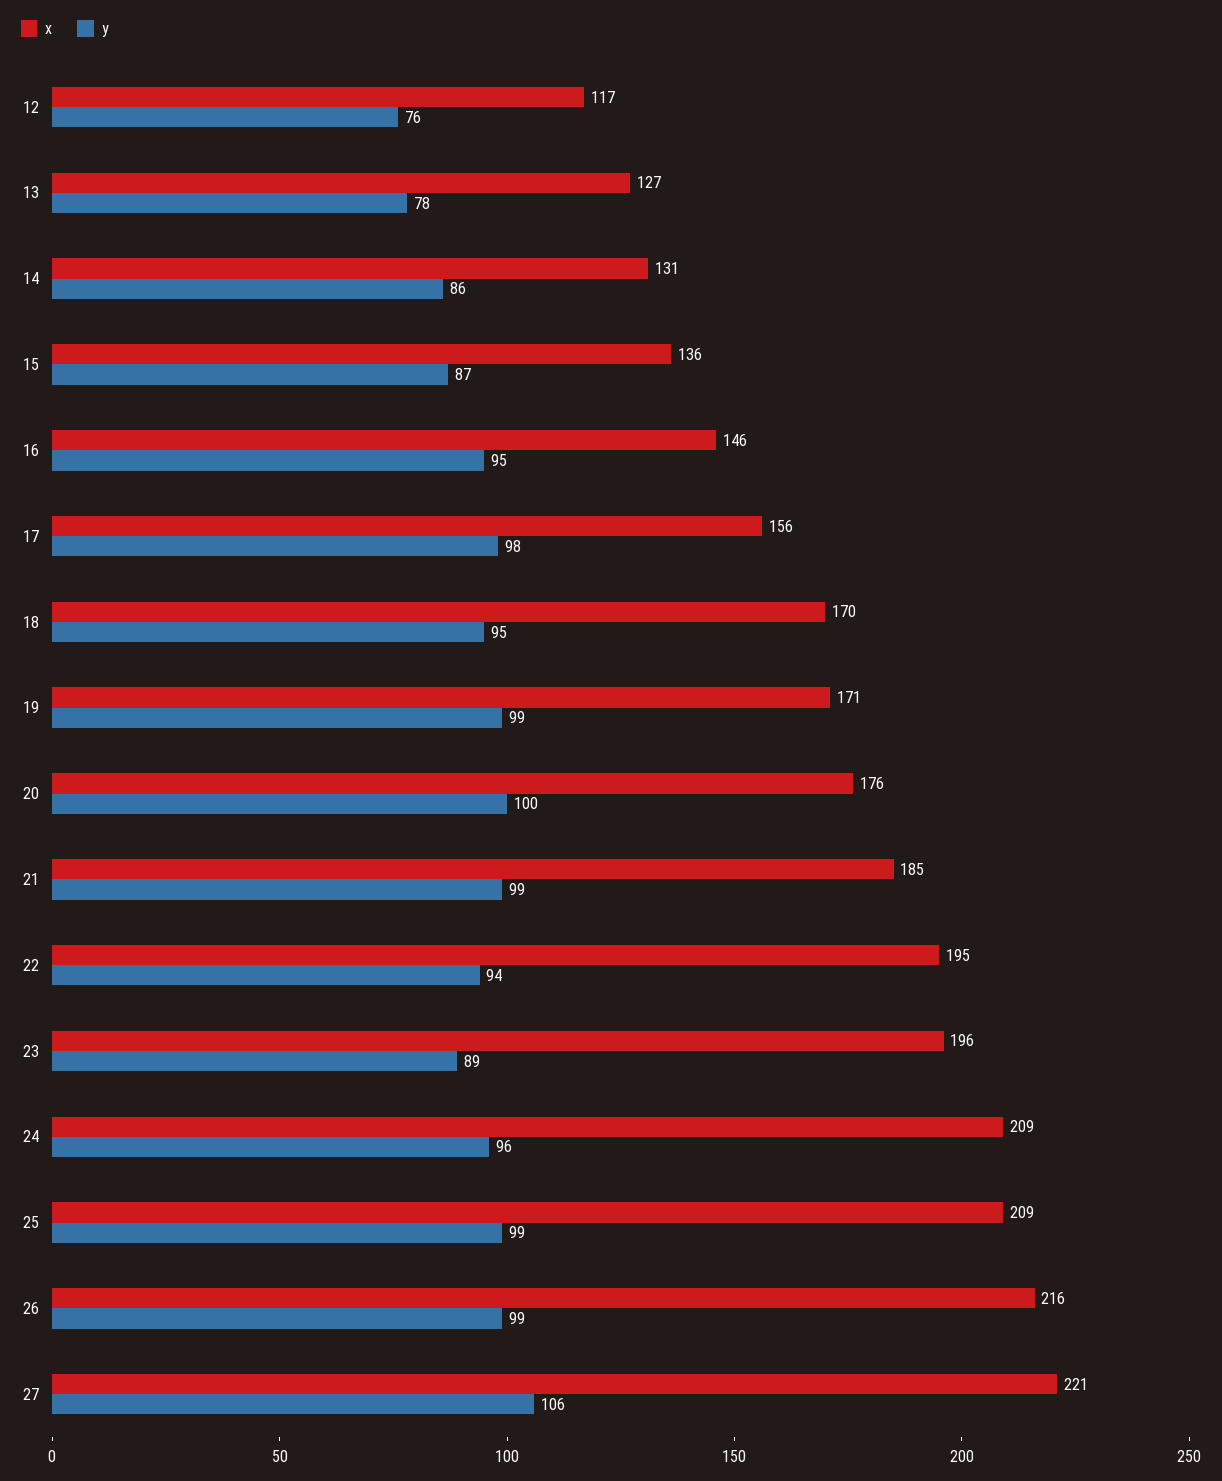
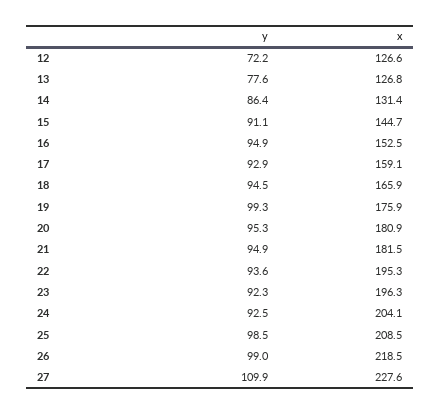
x, 12: 117 -> 126.6
y, 12: 76 -> 72.2
x, 15: 136 -> 144.7
y, 15: 87 -> 91.1
x, 16: 146 -> 152.5
x, 17: 156 -> 159.1
y, 17: 98 -> 92.9
x, 18: 170 -> 165.9
x, 19: 171 -> 175.9
x, 20: 176 -> 180.9
y, 20: 100 -> 95.3
x, 21: 185 -> 181.5
y, 21: 99 -> 94.9
y, 23: 89 -> 92.3
x, 24: 209 -> 204.1
y, 24: 96 -> 92.5
x, 26: 216 -> 218.5
x, 27: 221 -> 227.6
y, 27: 106 -> 109.9

